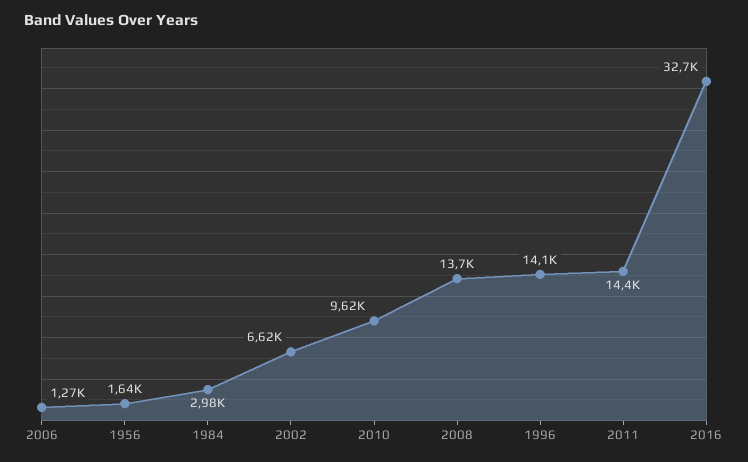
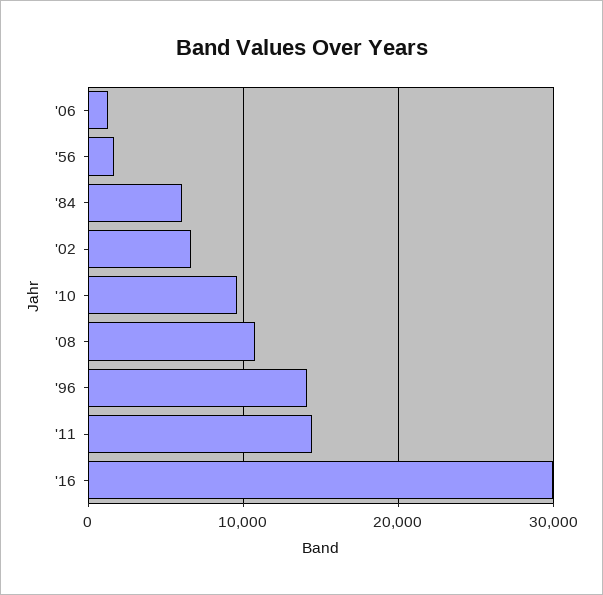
1984: 2980 -> 6000
2008: 13700 -> 11000
2016: 32700 -> 30000

